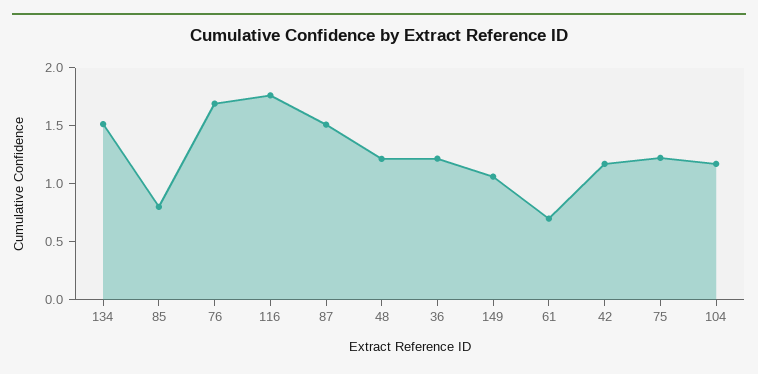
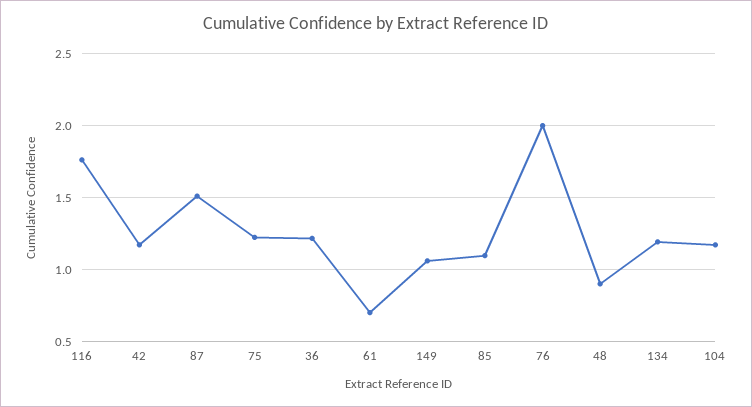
134: 1.5 -> 1.2
85: 0.8 -> 1.1
76: 1.7 -> 2
48: 1.2 -> 0.9

